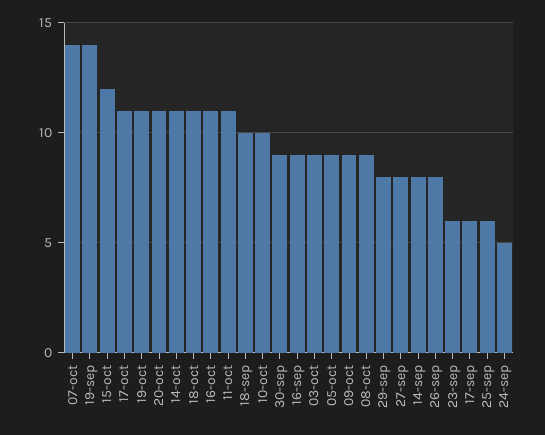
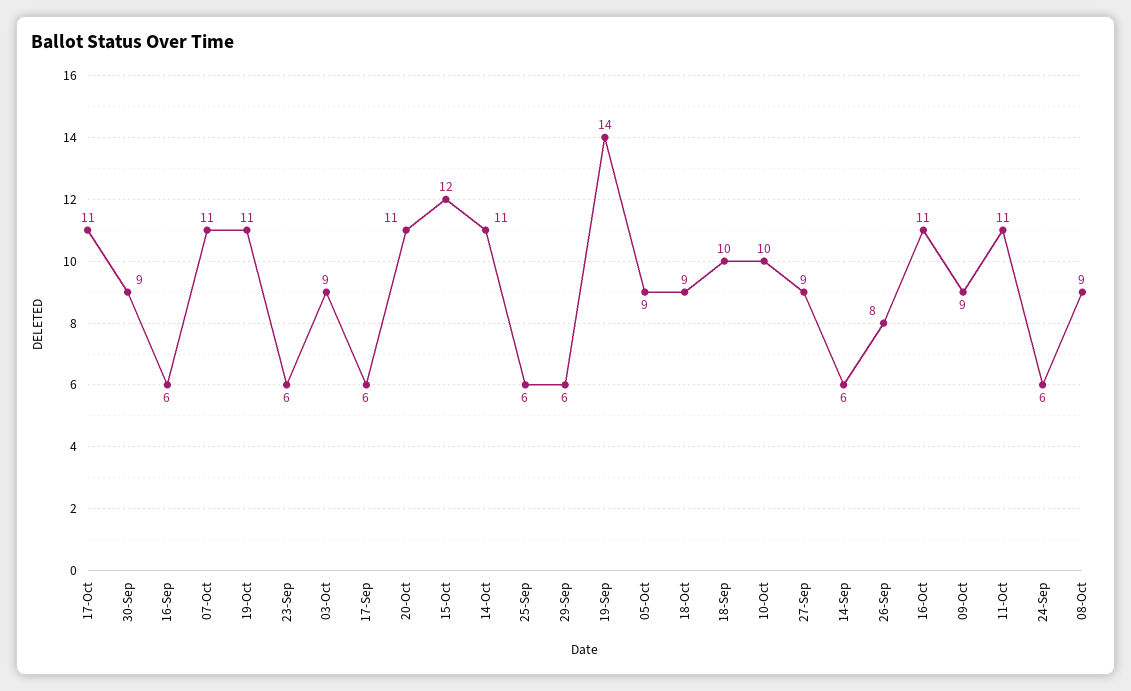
07-oct: 14 -> 11
18-oct: 11 -> 9
16-sep: 9 -> 6
29-sep: 8 -> 6
27-sep: 8 -> 9
14-sep: 8 -> 6
24-sep: 5 -> 6

